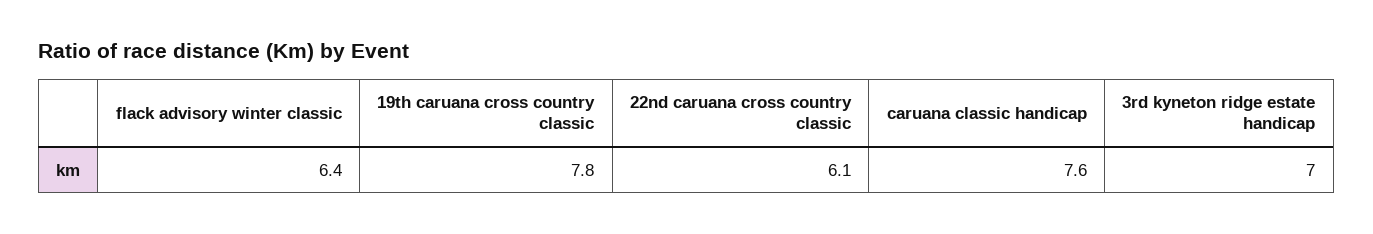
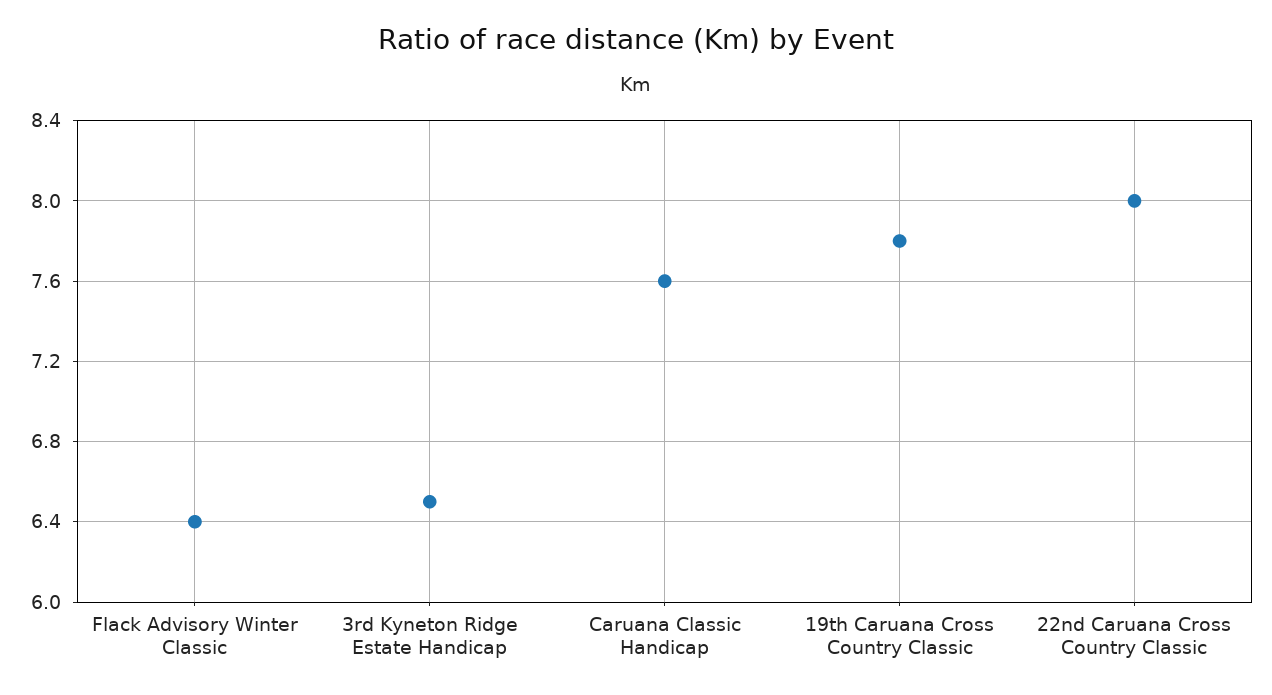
22nd caruana cross country classic: 6.1 -> 8
3rd kyneton ridge estate handicap: 7 -> 6.5

